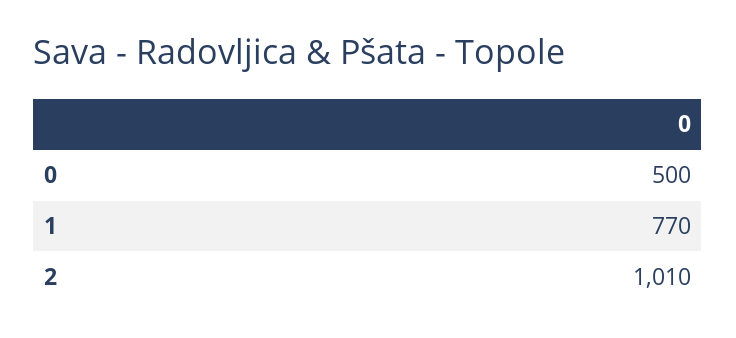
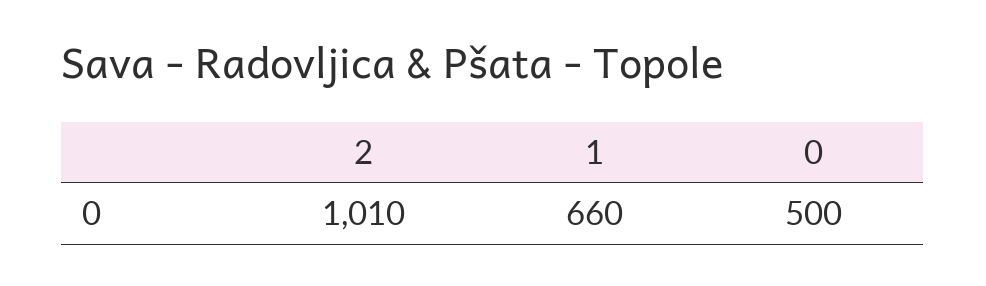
1: 770 -> 660

